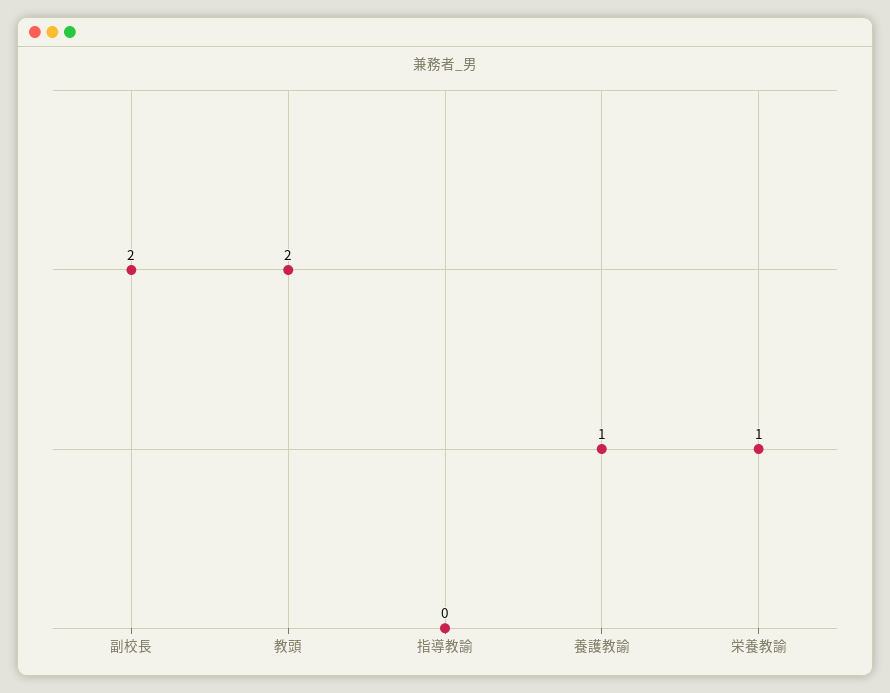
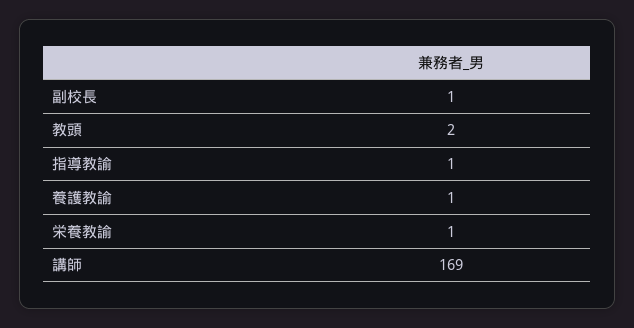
副校長: 2 -> 1
指導教諭: 0 -> 1
講師: none -> 169

